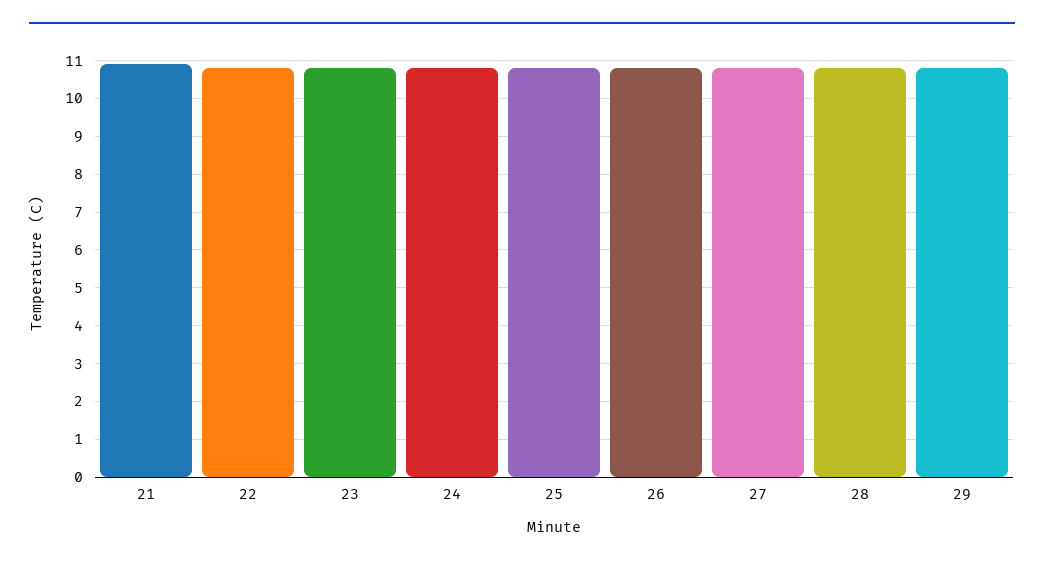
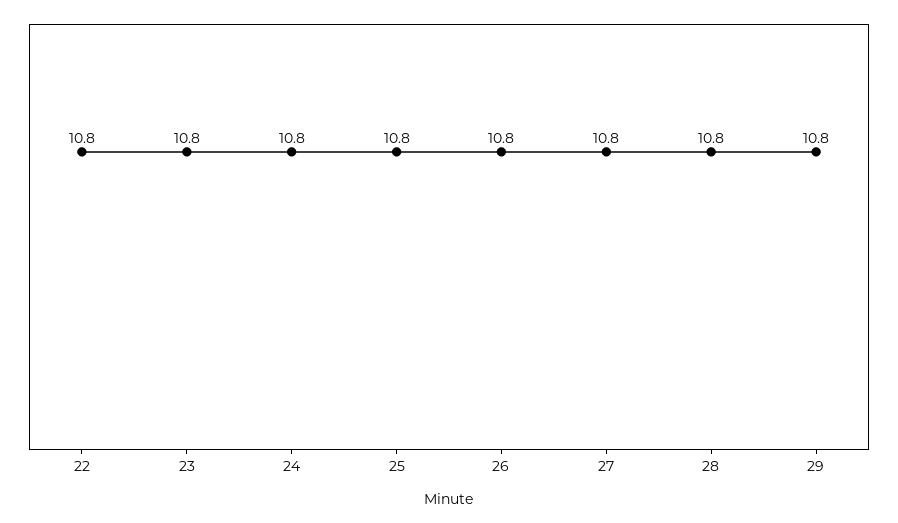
21: 11 -> none

